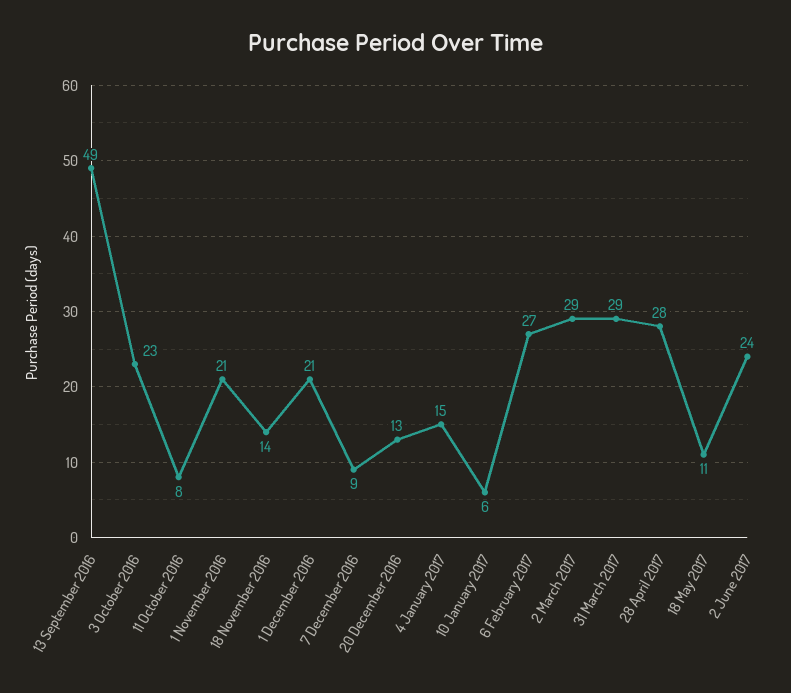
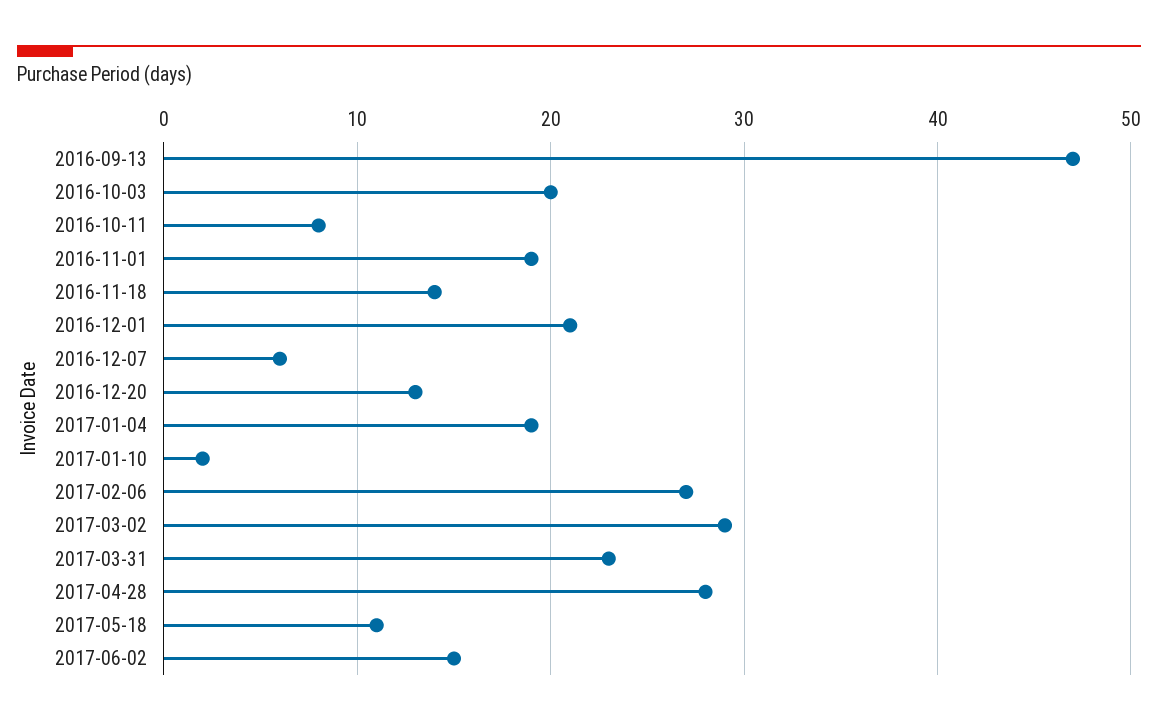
13 September 2016: 49 -> 47
3 October 2016: 23 -> 20
1 November 2016: 21 -> 19
7 December 2016: 9 -> 6
4 January 2017: 15 -> 19
10 January 2017: 6 -> 2
31 March 2017: 29 -> 23
2 June 2017: 24 -> 15

